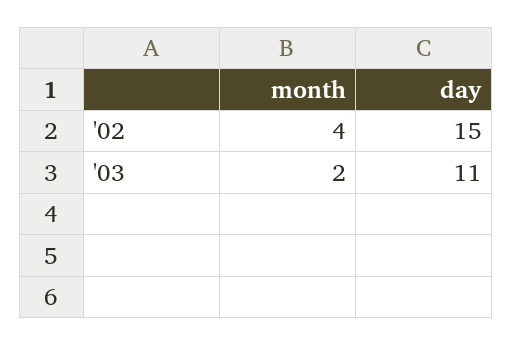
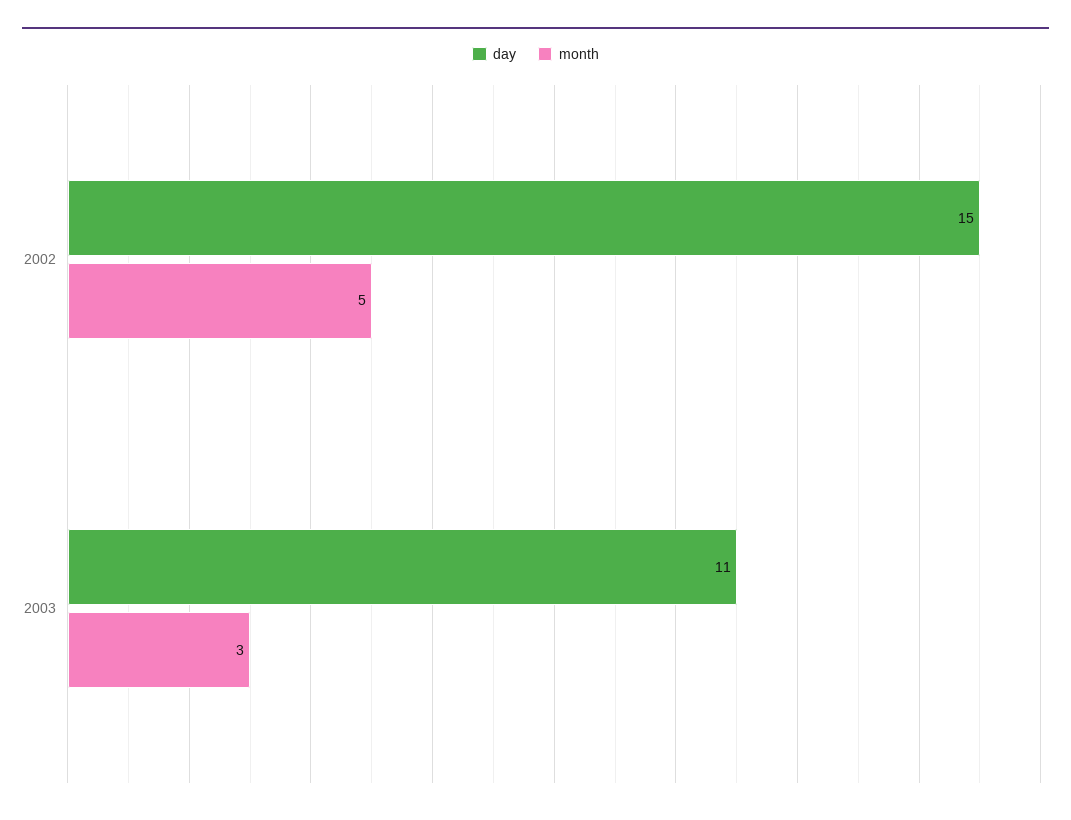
month, '02: 4 -> 5
month, '03: 2 -> 3

